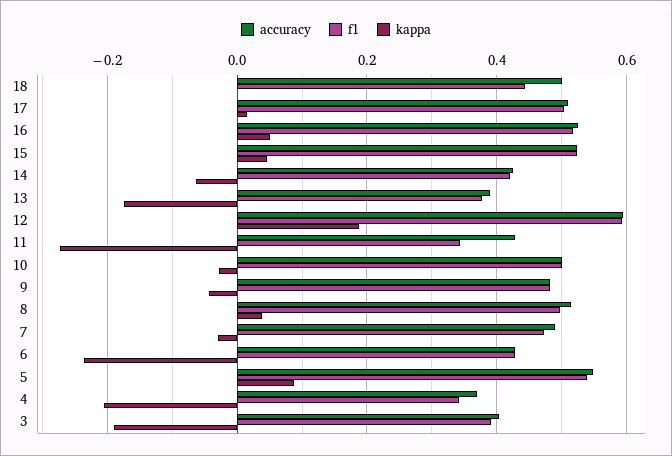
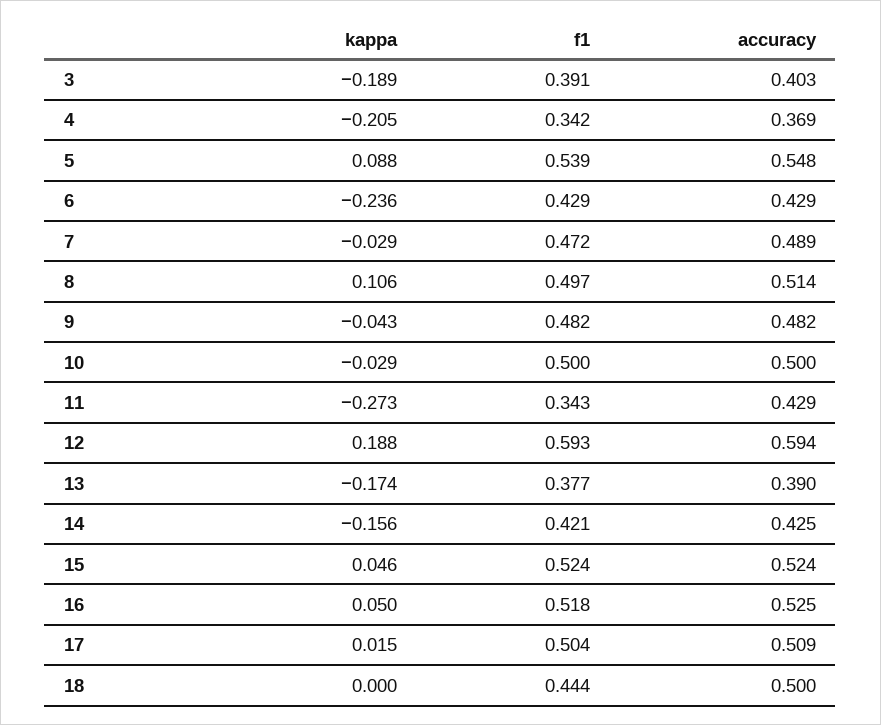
kappa, 14: -0.06 -> -0.156
kappa, 8: 0.04 -> 0.106

